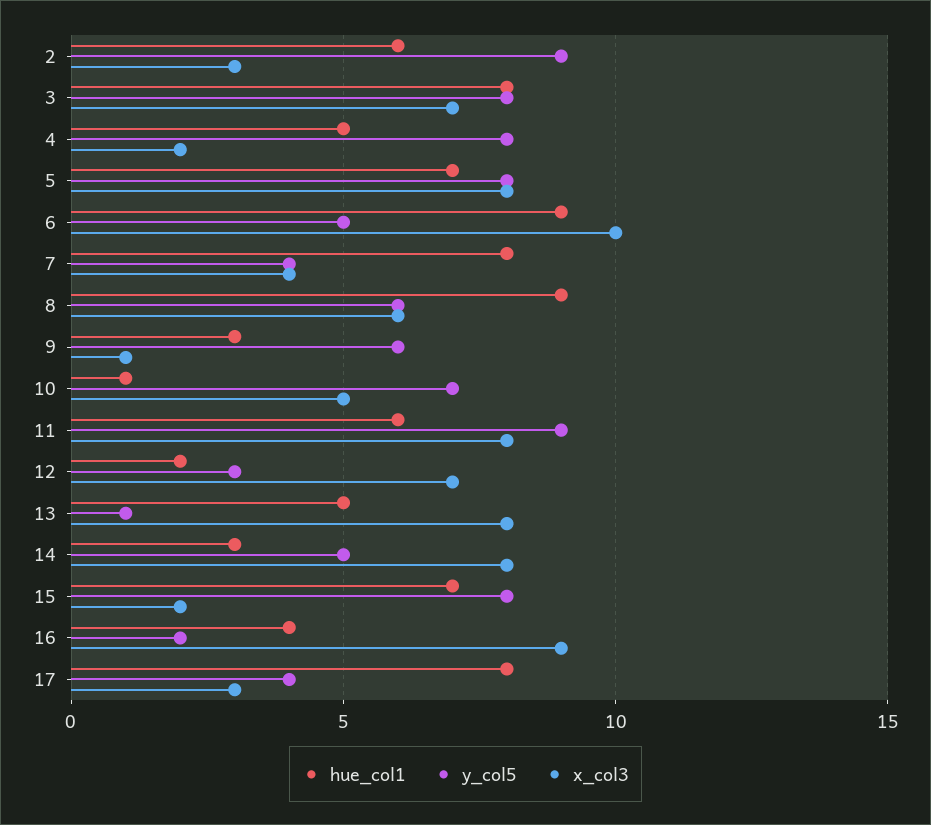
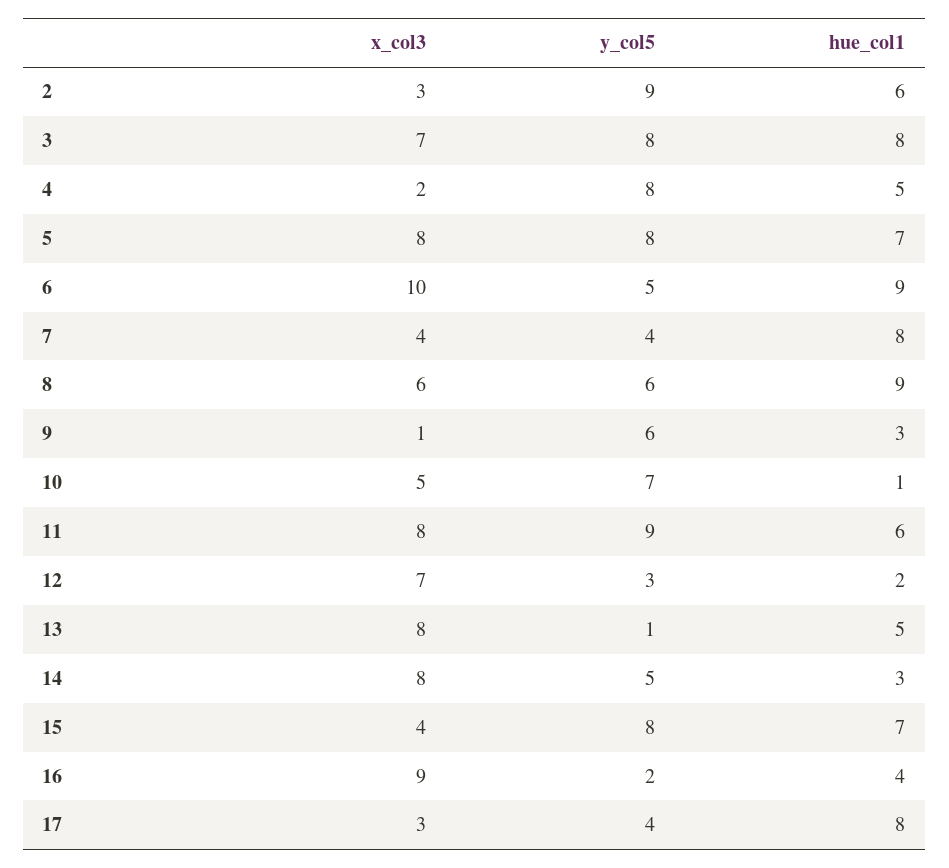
x_col3, 15: 2 -> 4

